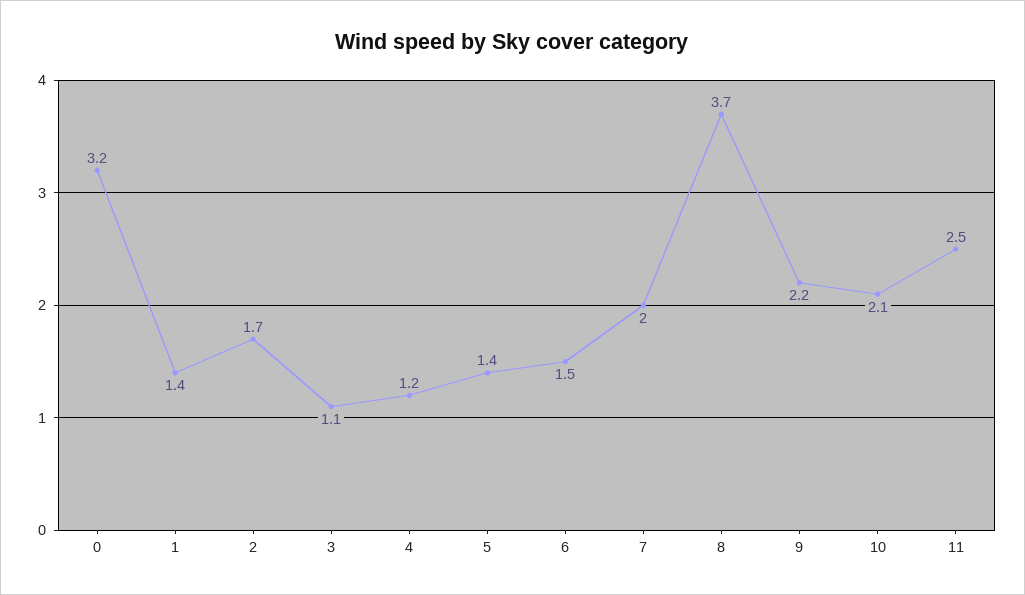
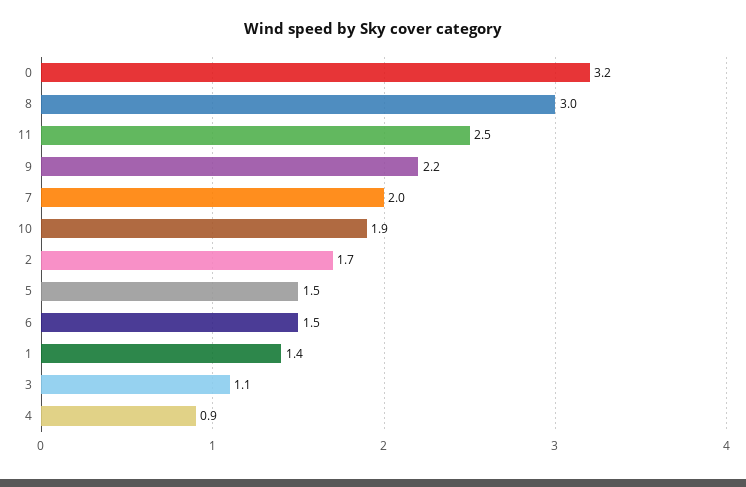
4: 1.2 -> 0.9
5: 1.4 -> 1.5
8: 3.7 -> 3
10: 2.1 -> 1.9

